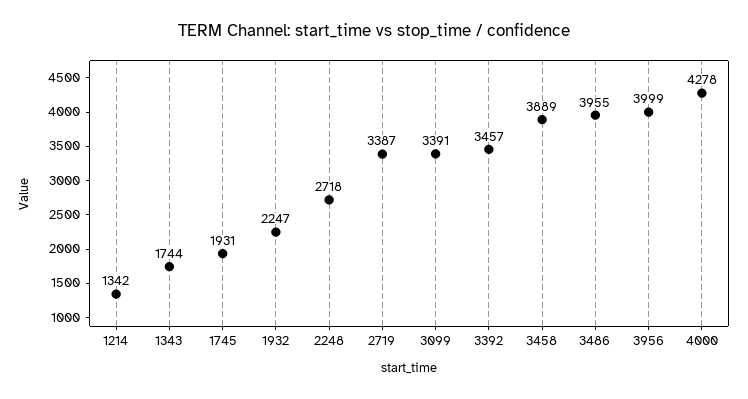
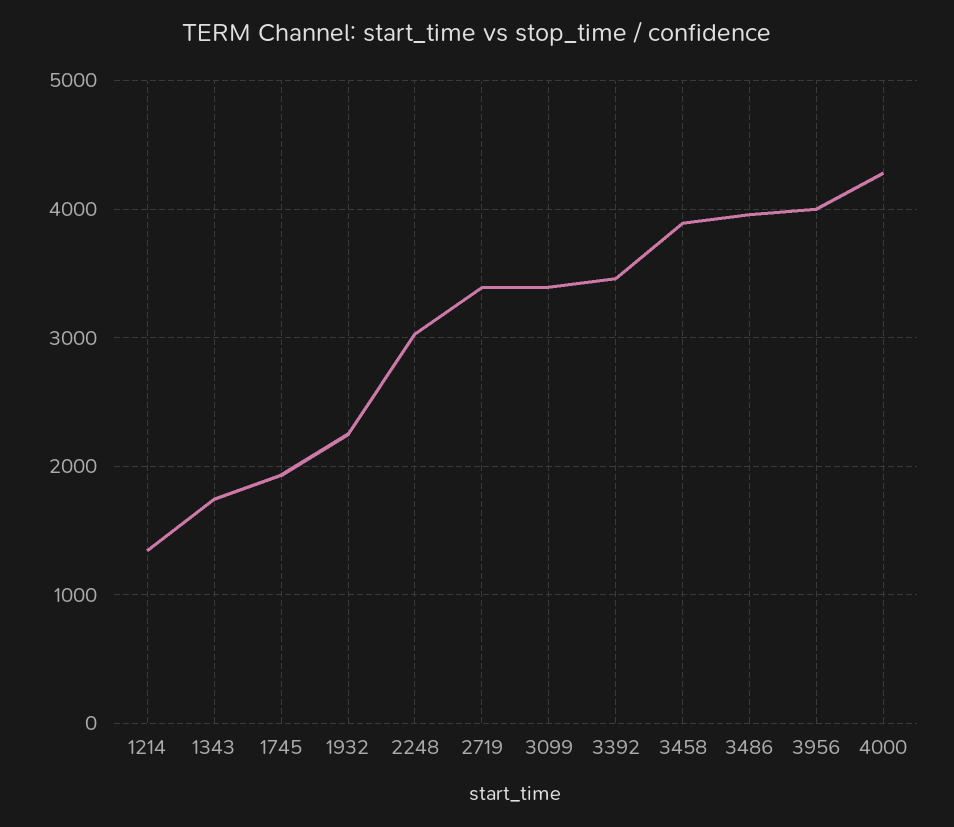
2248: 2718 -> 3000

